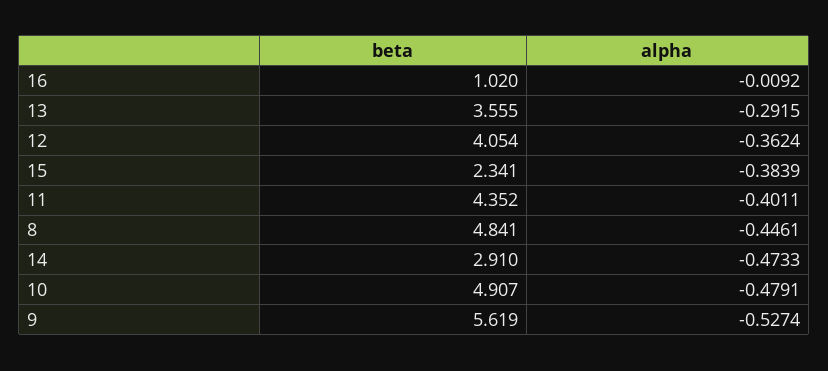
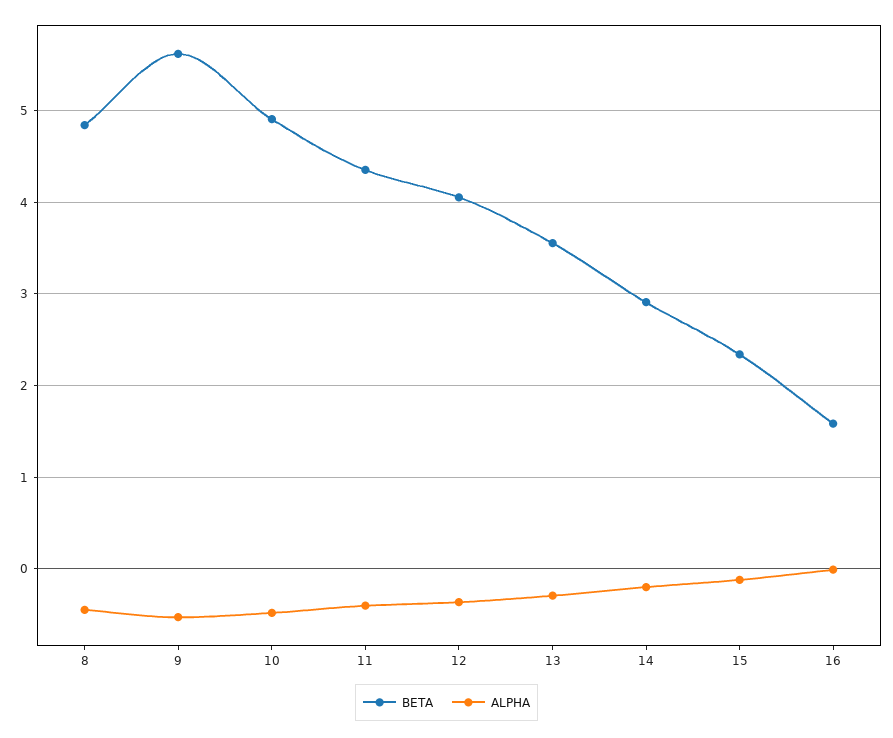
beta, 16: 1.02 -> 1.6
alpha, 15: -0.3839 -> -0.1
alpha, 14: -0.4733 -> -0.2

